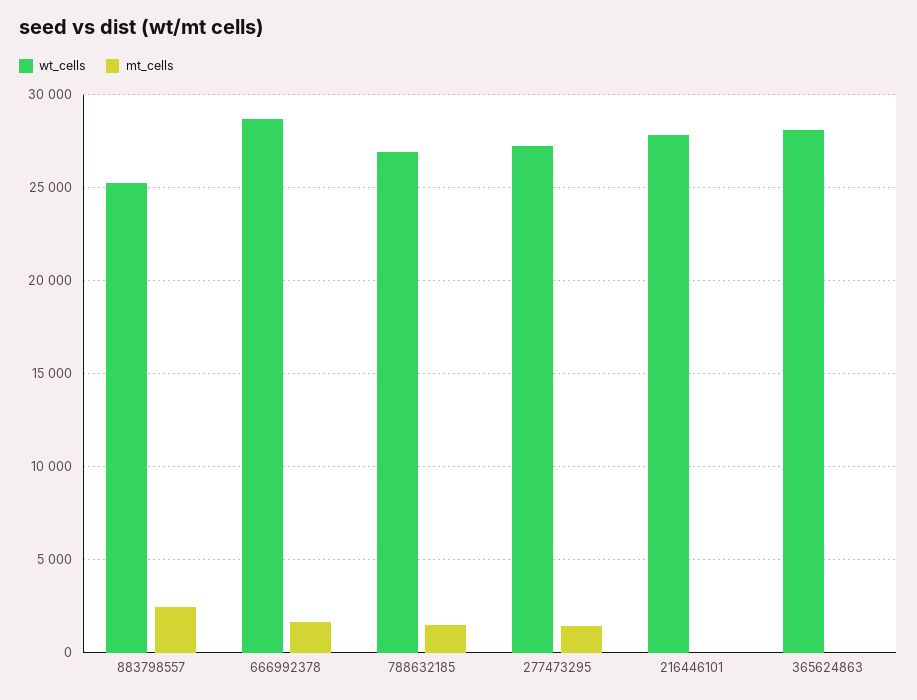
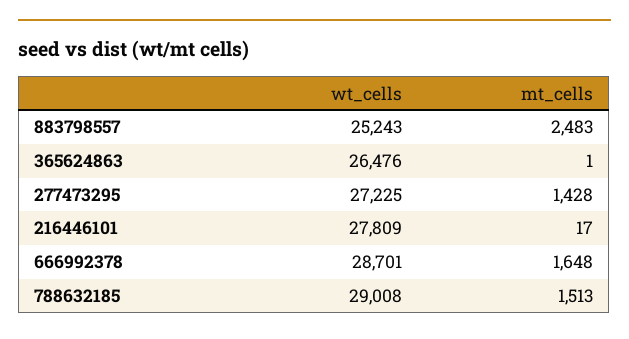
wt_cells, 788632185: 27000 -> 29008
wt_cells, 365624863: 28000 -> 26476

